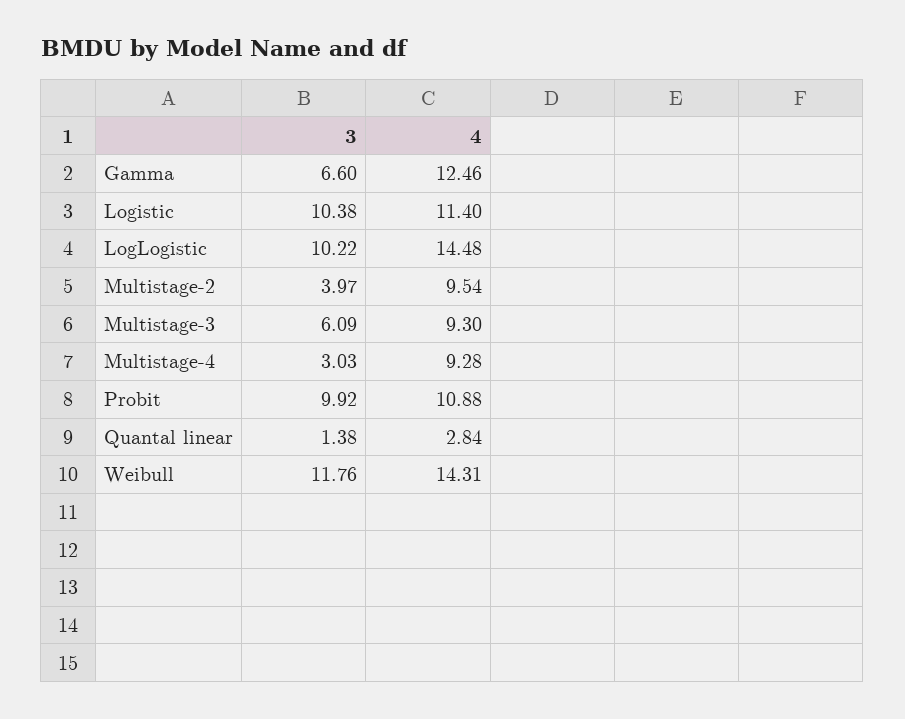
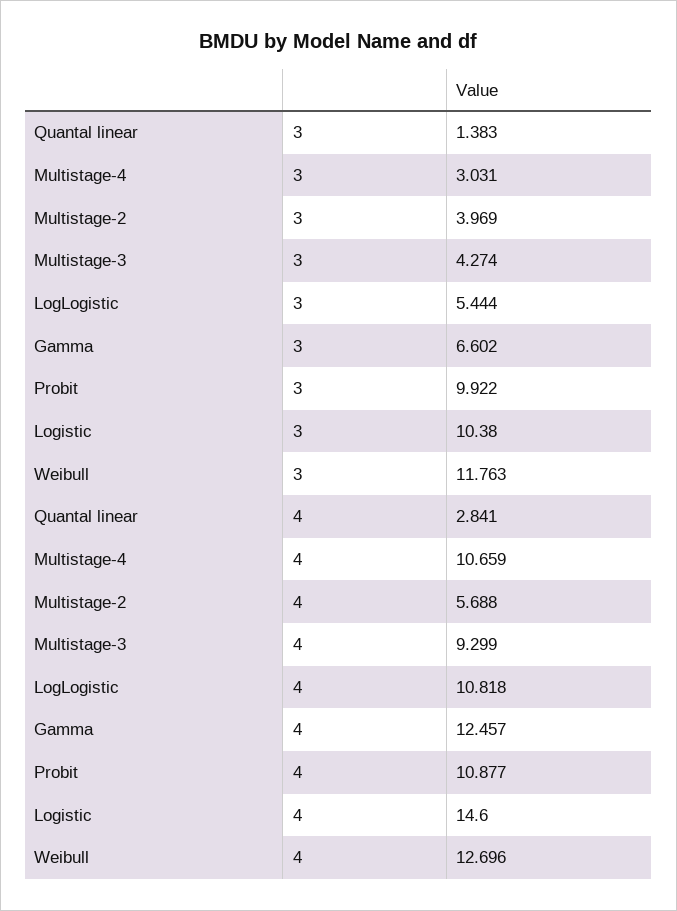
4, Logistic: 11.4 -> 14.6
3, LogLogistic: 10.22 -> 5.444
4, LogLogistic: 14.48 -> 10.818
4, Multistage-2: 9.54 -> 5.688
3, Multistage-3: 6.09 -> 4.274
4, Multistage-4: 9.28 -> 10.659
4, Weibull: 14.31 -> 12.696

